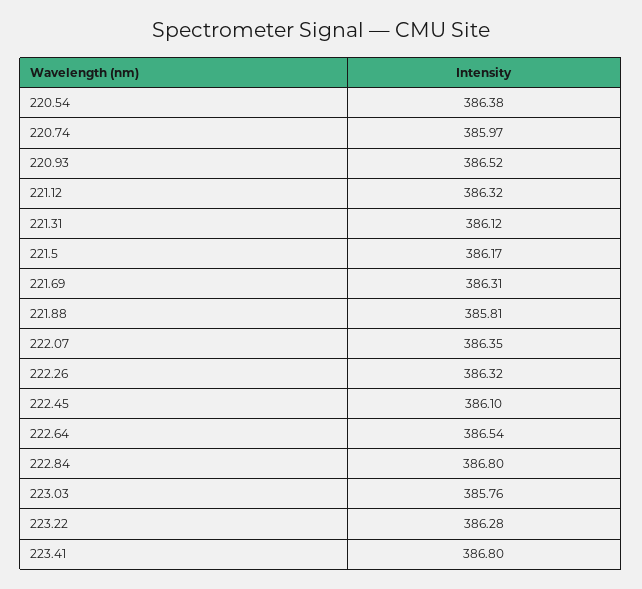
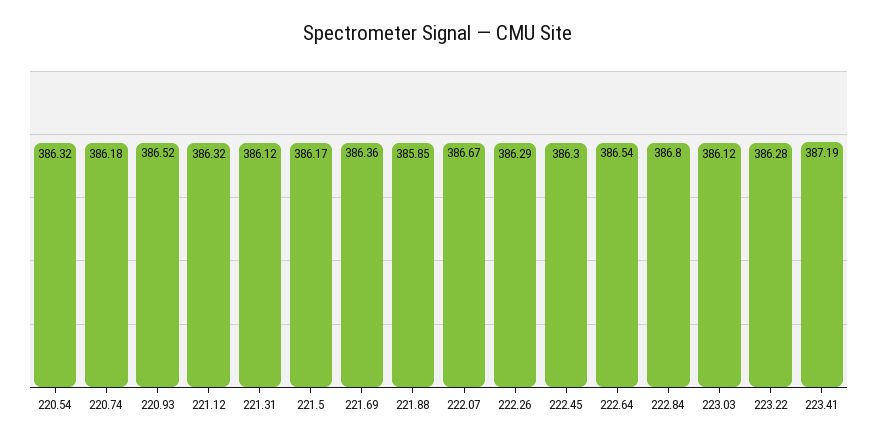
220.54: 386.38 -> 386.32
220.74: 385.97 -> 386.18
221.69: 386.31 -> 386.36
221.88: 385.81 -> 385.85
222.07: 386.35 -> 386.67
222.26: 386.32 -> 386.29
222.45: 386.1 -> 386.3
223.03: 385.76 -> 386.12
223.41: 386.8 -> 387.19

